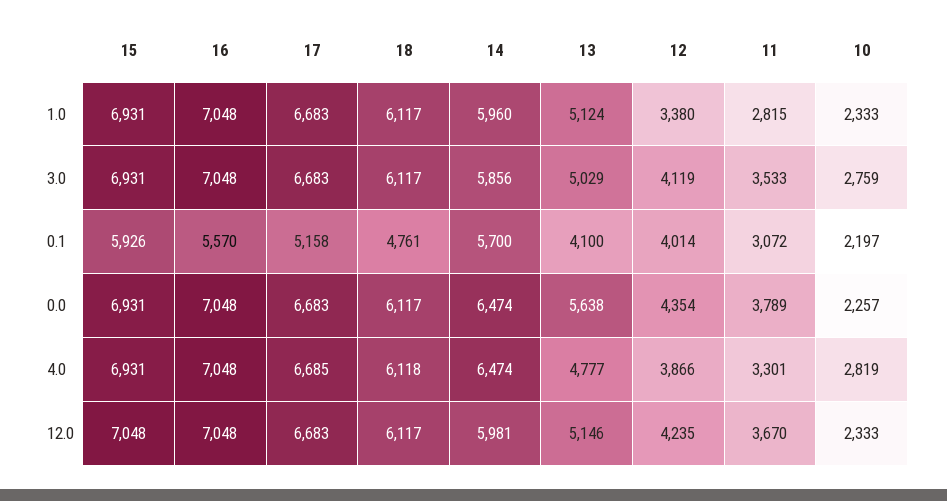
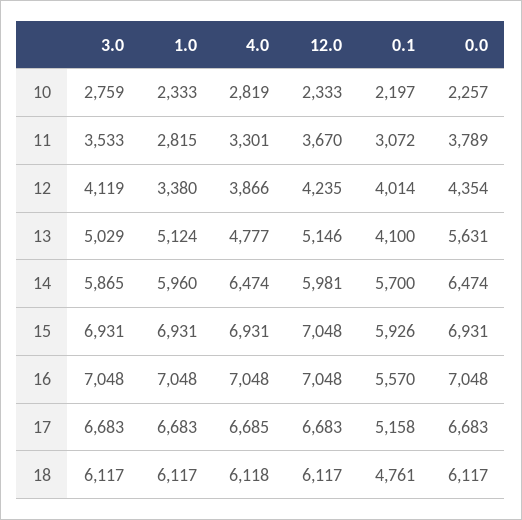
14, 3.0: 5856 -> 5865
13, 0.0: 5638 -> 5631

